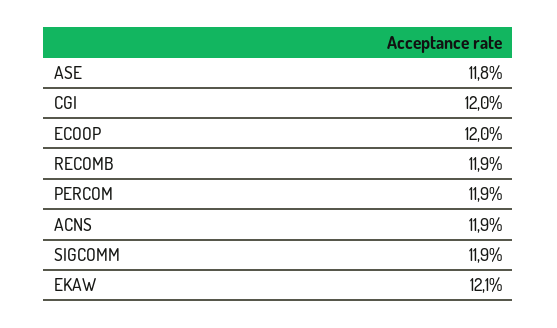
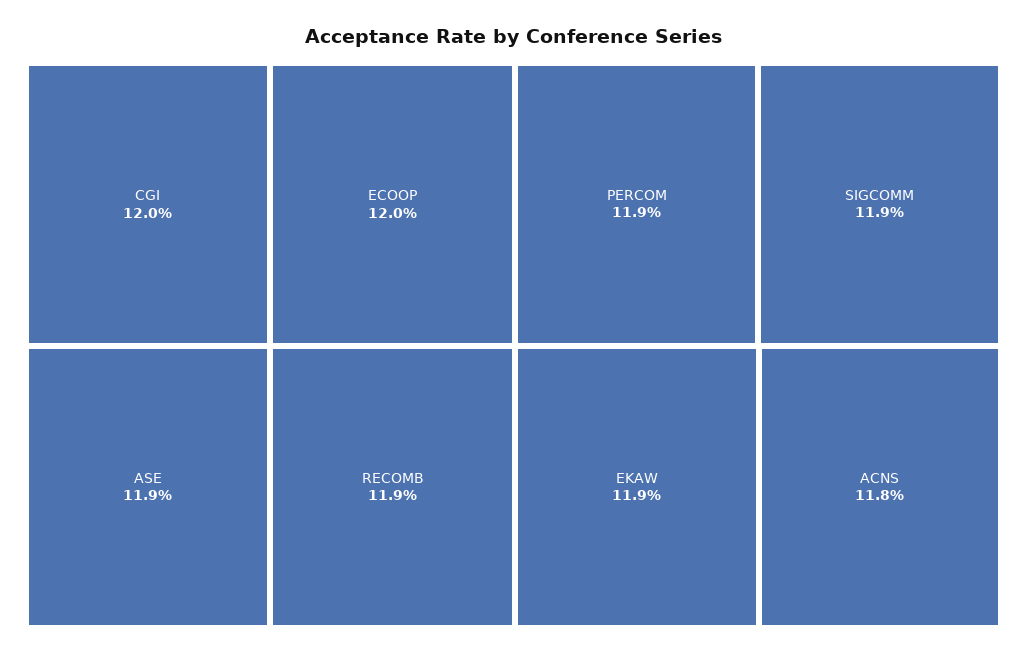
ASE: 11.8 -> 11.9
ACNS: 11.9 -> 11.8
EKAW: 12.1 -> 11.9

